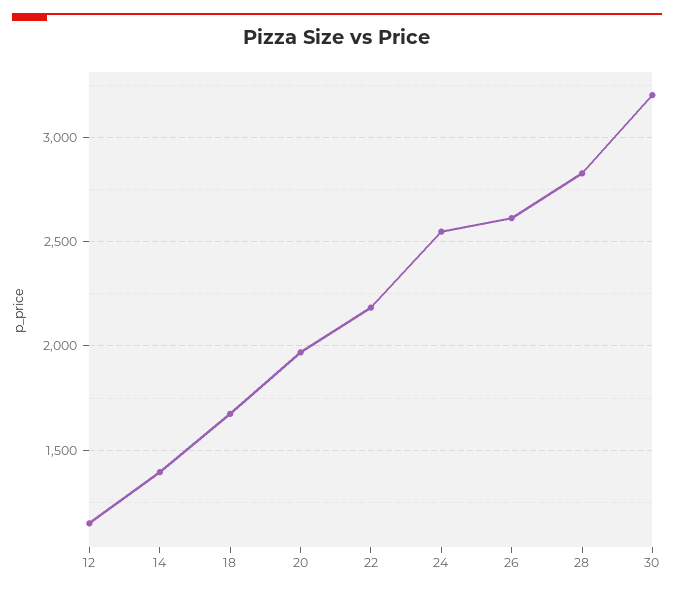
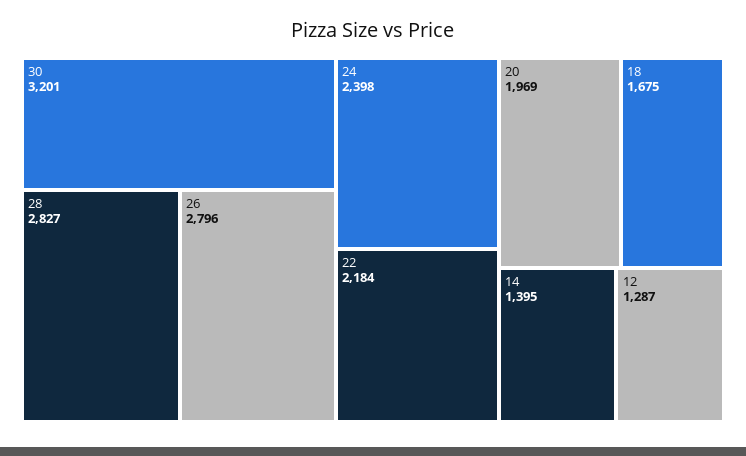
12: 1150 -> 1287
24: 2550 -> 2398
26: 2600 -> 2796

